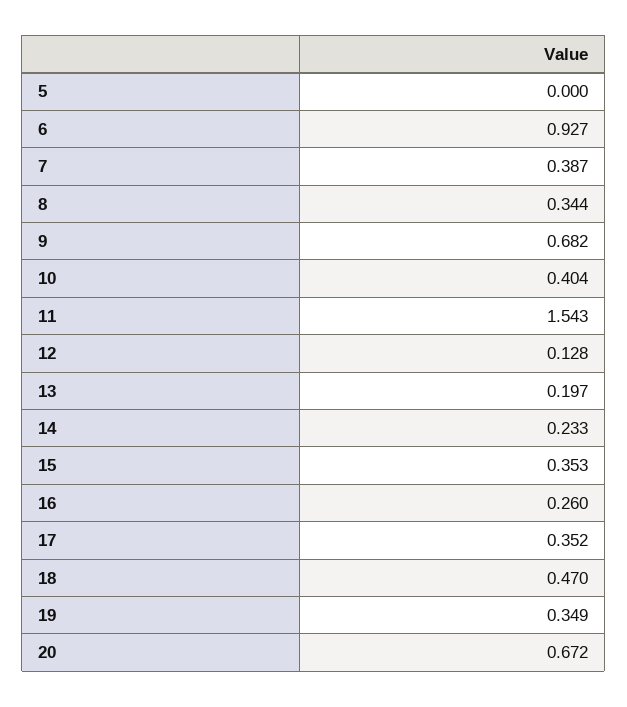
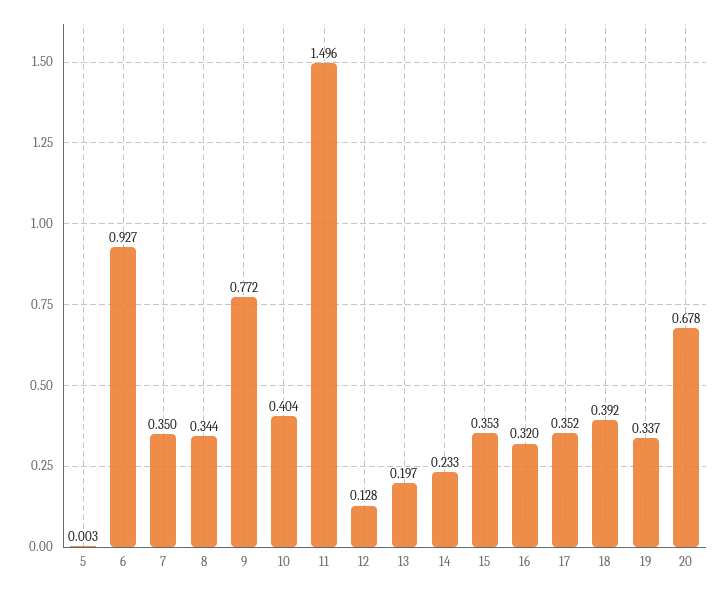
5: 0 -> 0.003
7: 0.387 -> 0.35
9: 0.682 -> 0.772
11: 1.543 -> 1.496
16: 0.26 -> 0.32
18: 0.47 -> 0.392
19: 0.349 -> 0.337
20: 0.672 -> 0.678

